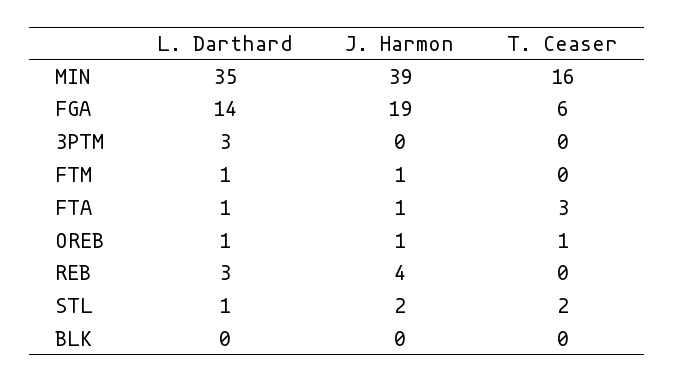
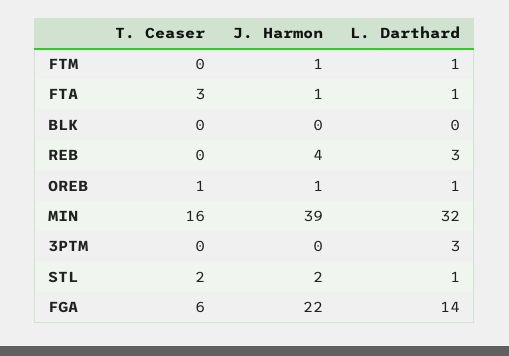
L. Darthard, MIN: 35 -> 32
J. Harmon, FGA: 19 -> 22

